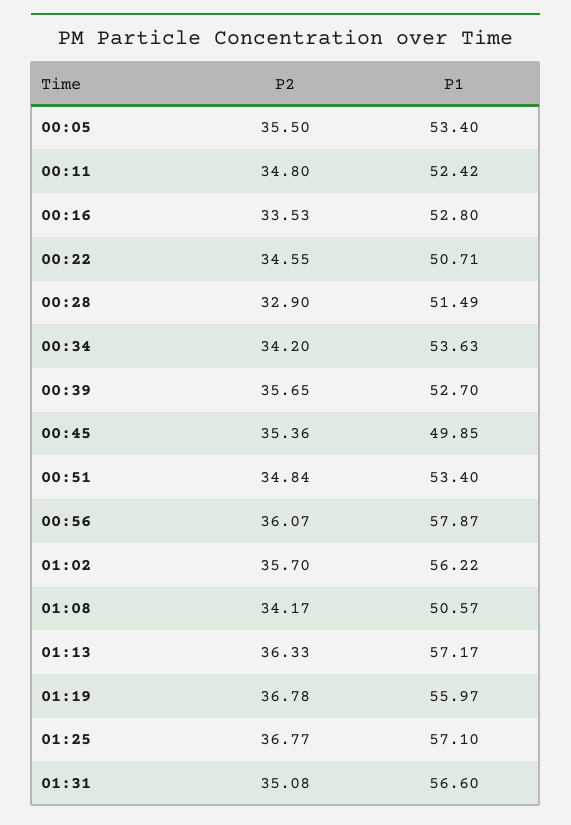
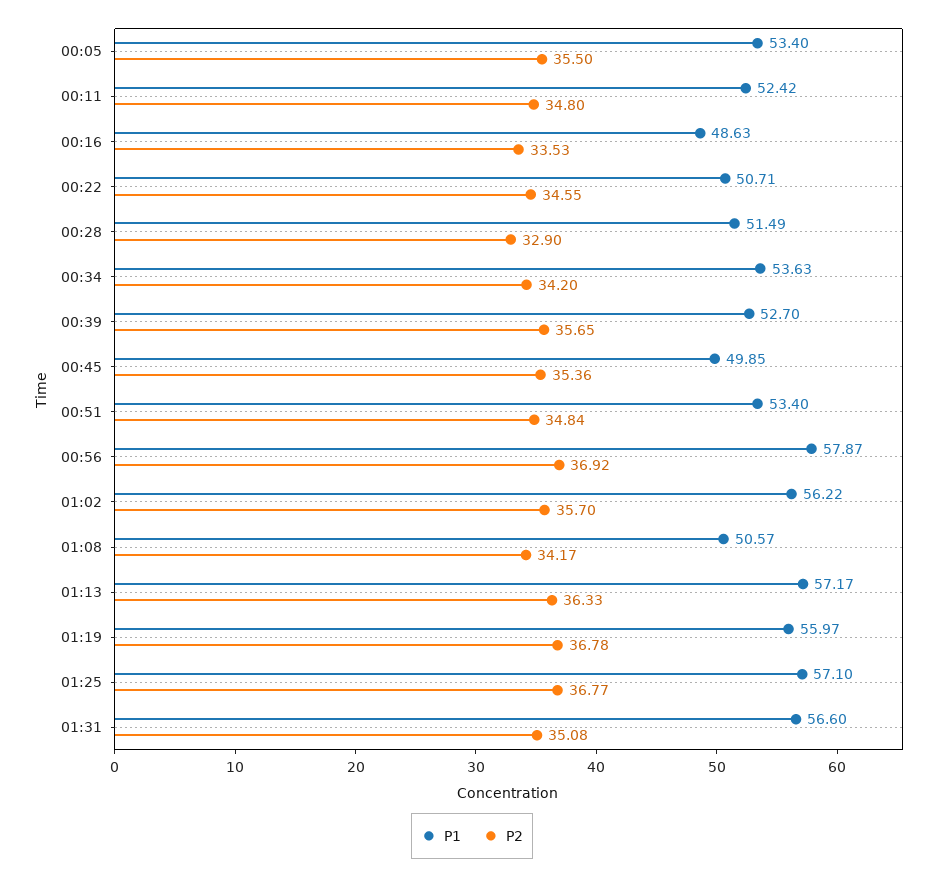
P1, 00:16: 52.8 -> 48.63
P2, 00:56: 36.07 -> 36.92

